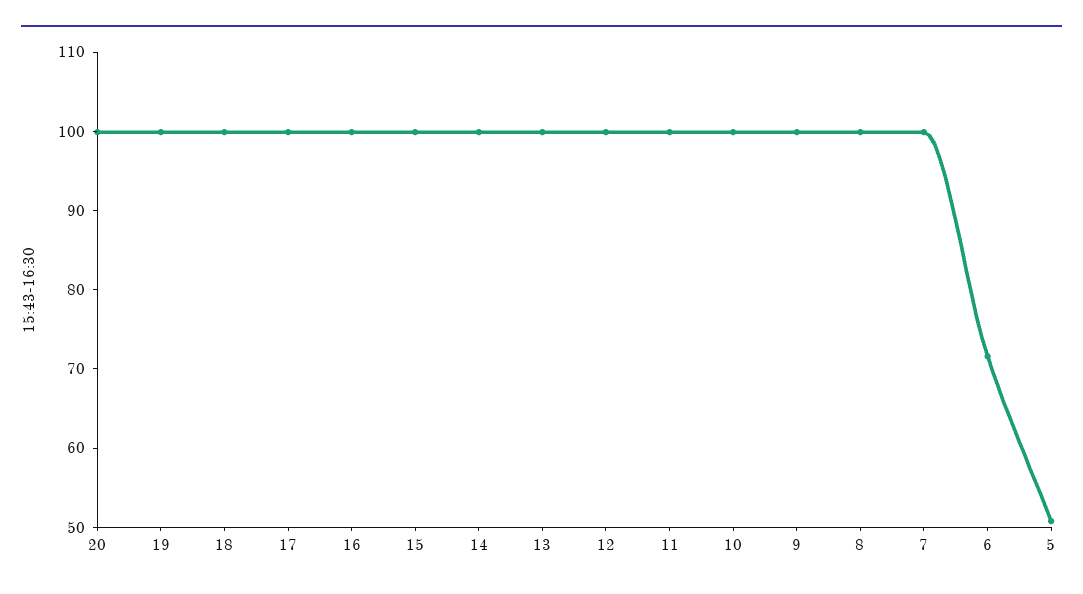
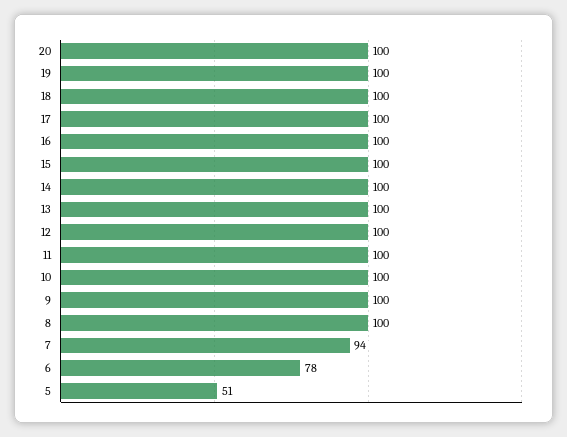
7: 100 -> 94
6: 72 -> 78

